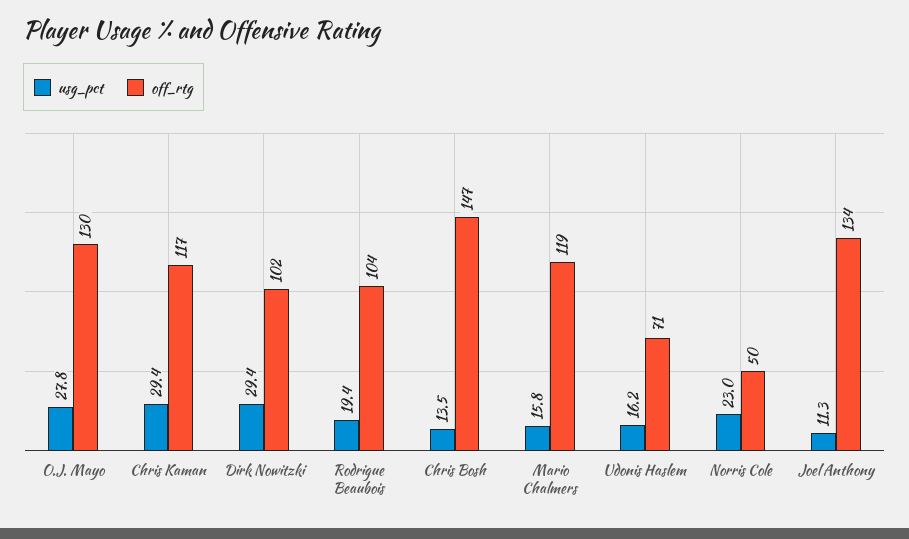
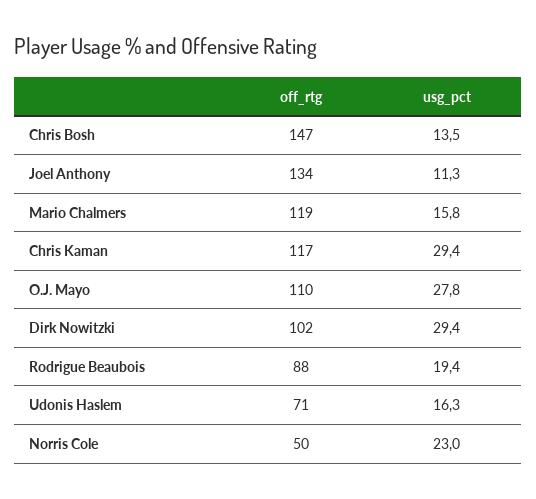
off_rtg, O.J. Mayo: 130 -> 110
off_rtg, Rodrigue Beaubois: 104 -> 88
usg_pct, Udonis Haslem: 16.2 -> 16.3

